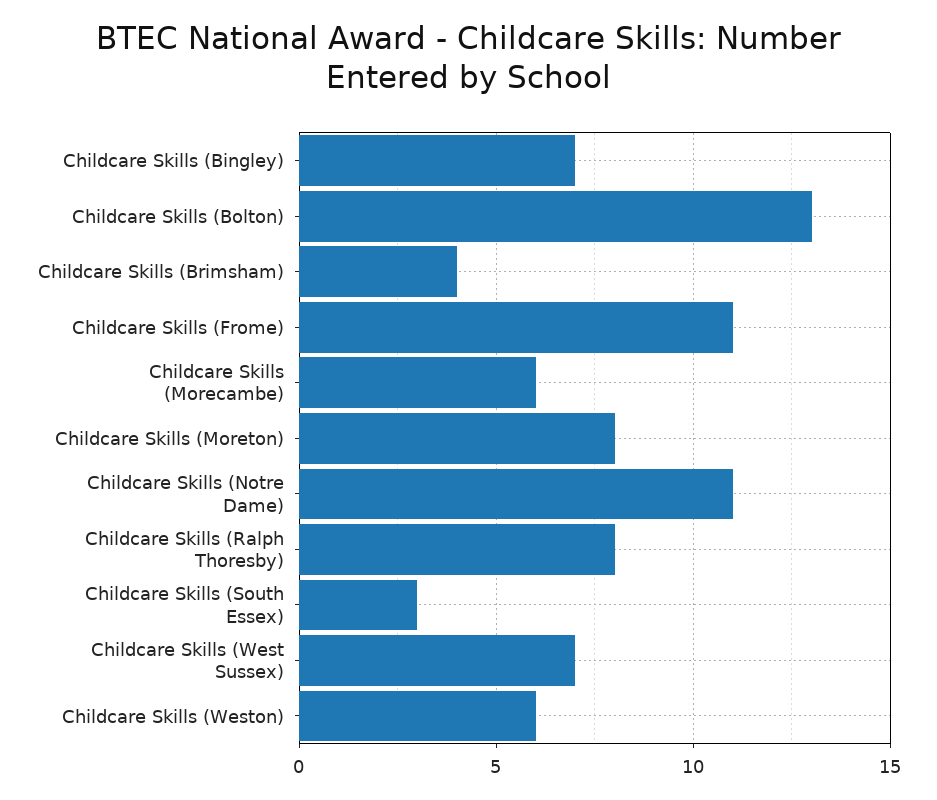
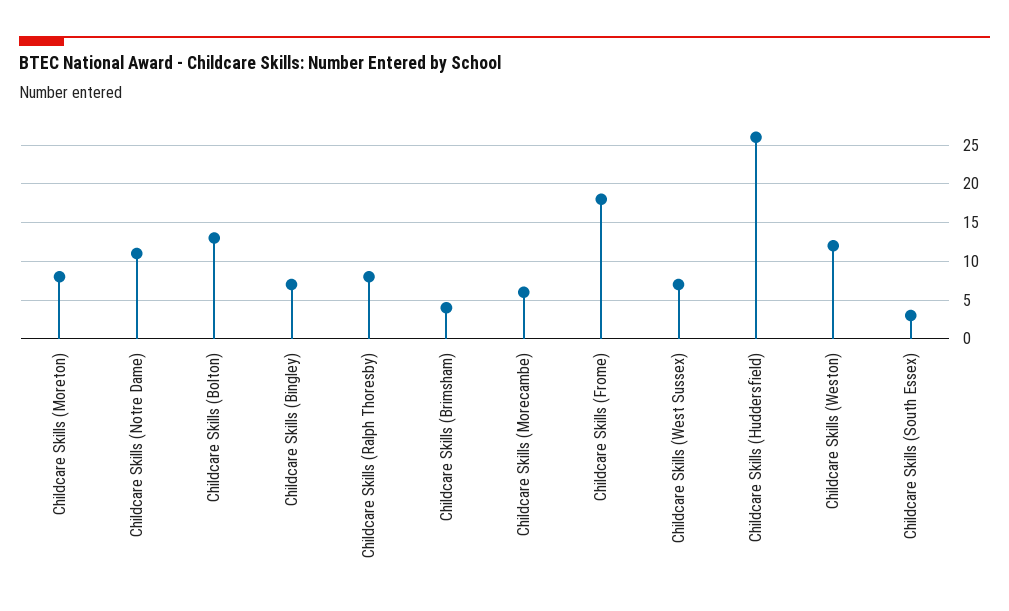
Childcare Skills (Frome): 11 -> 18
Childcare Skills (Weston): 6 -> 12
Childcare Skills (Huddersfield): none -> 26

